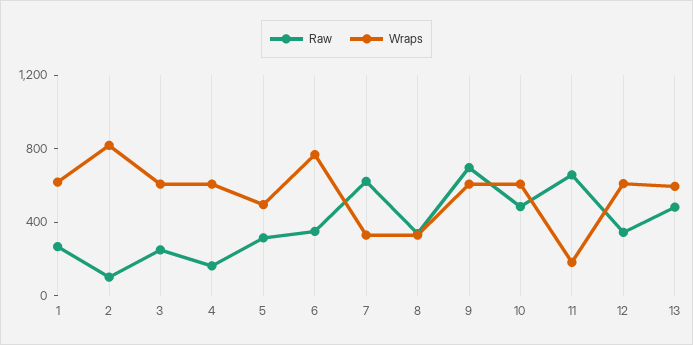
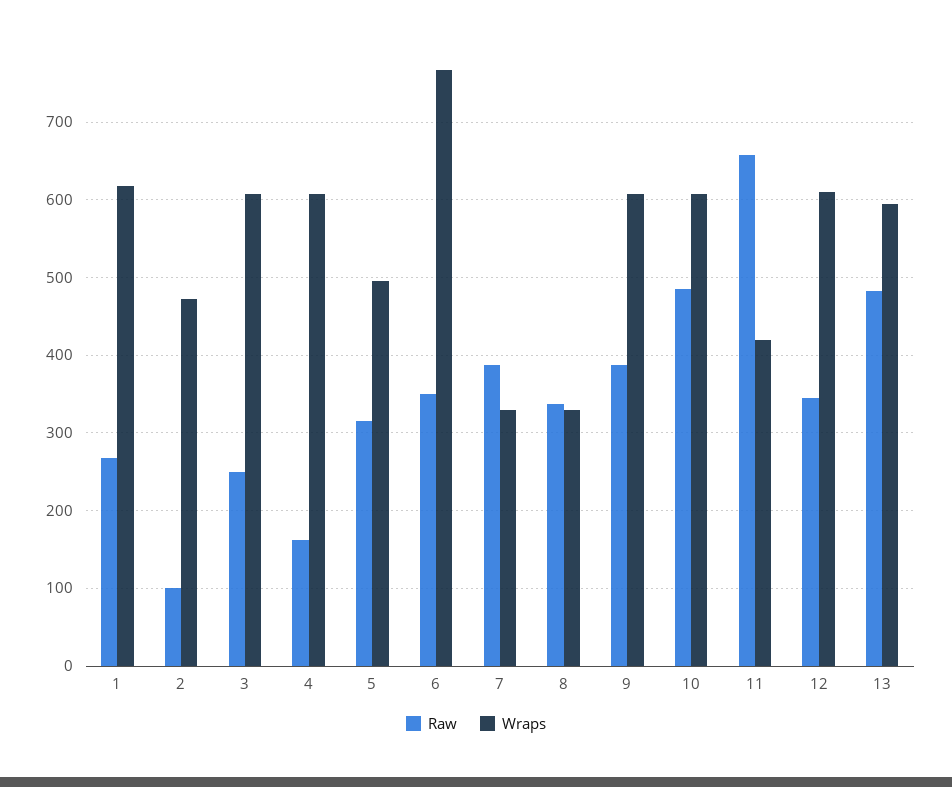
Wraps, 2: 800 -> 470
Raw, 7: 600 -> 390
Raw, 9: 700 -> 390
Wraps, 11: 200 -> 420

